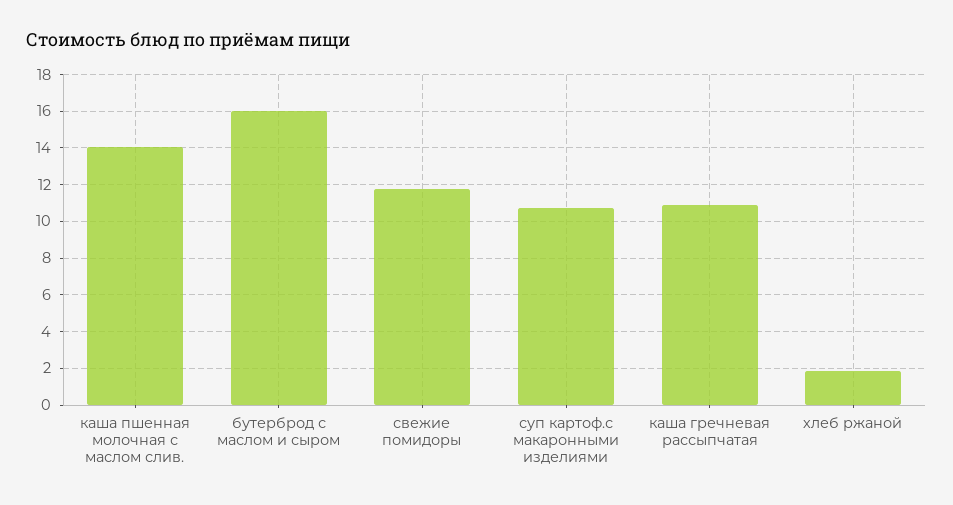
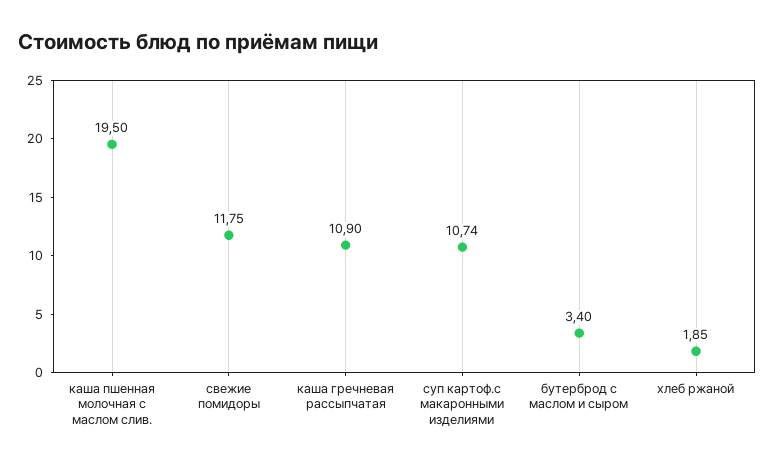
каша пшенная молочная с маслом слив.: 14 -> 19.5
бутерброд с маслом и сыром: 16 -> 3.4

